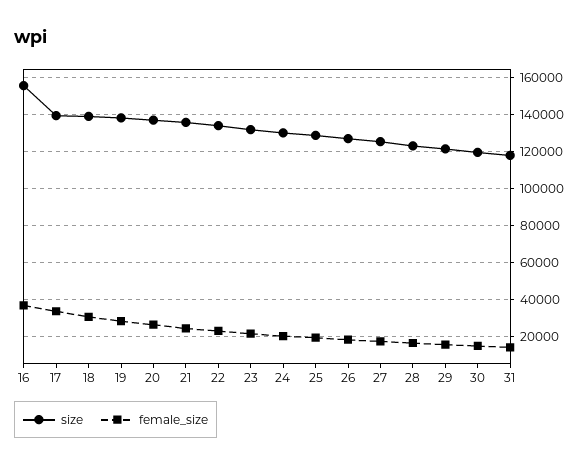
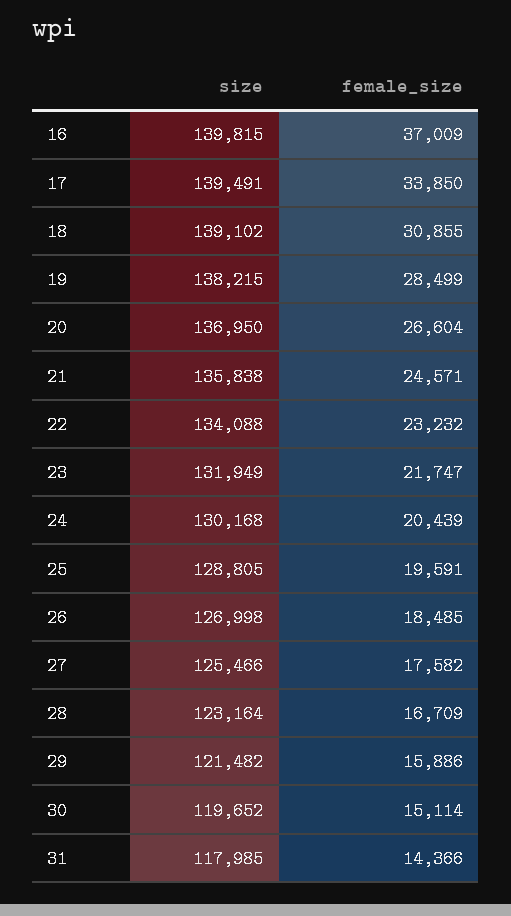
size, 16: 155000 -> 139815

